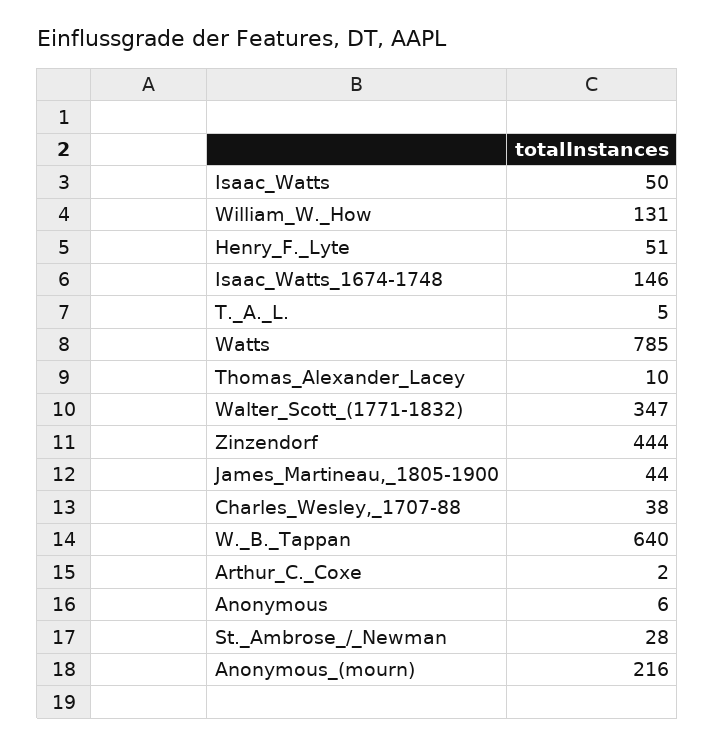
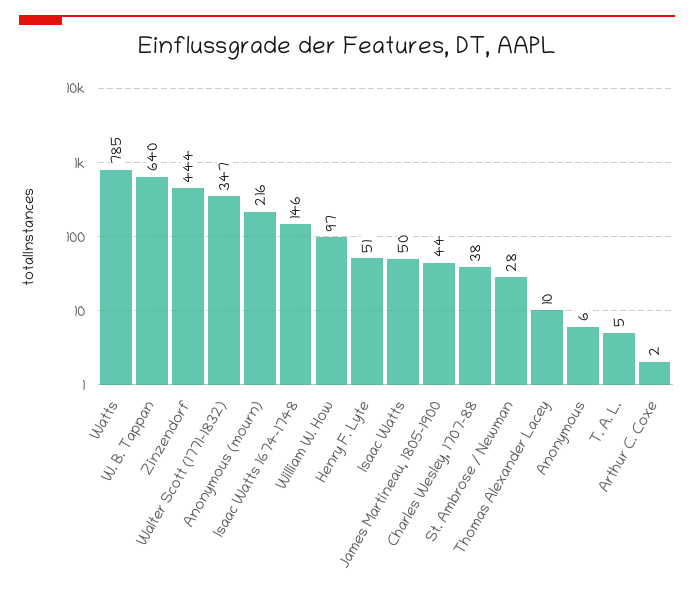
William_W._How: 131 -> 97

